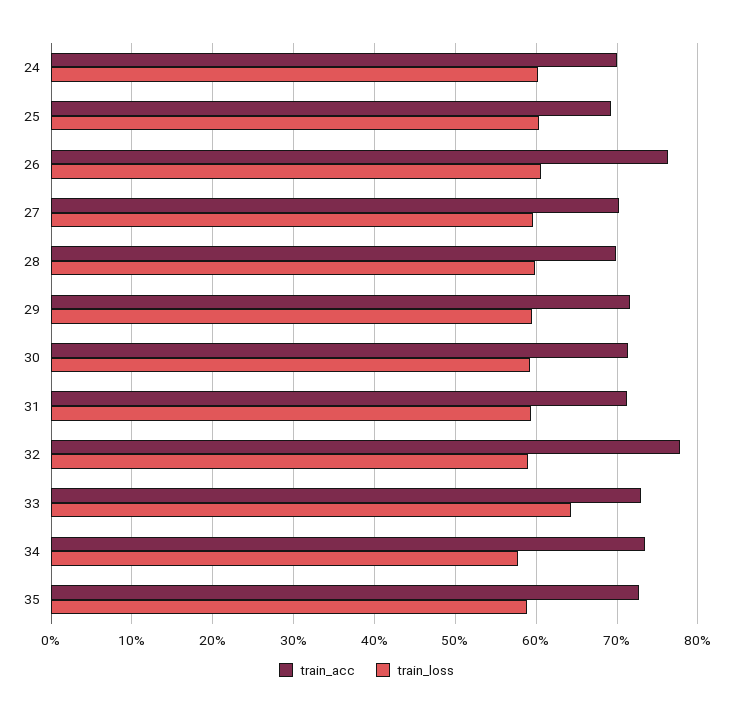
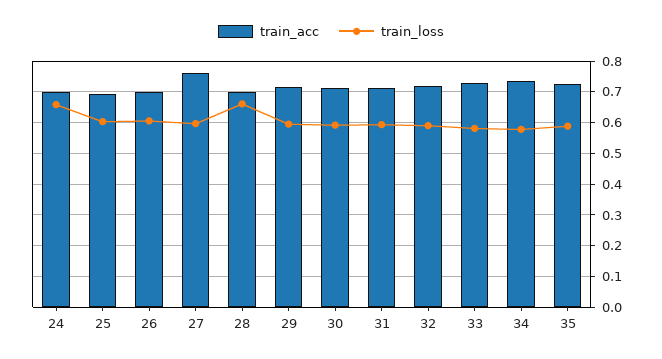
train_loss, 24: 0.6 -> 0.66
train_acc, 26: 0.76 -> 0.7
train_acc, 27: 0.7 -> 0.76
train_loss, 28: 0.6 -> 0.66
train_acc, 32: 0.78 -> 0.72
train_loss, 33: 0.64 -> 0.58

